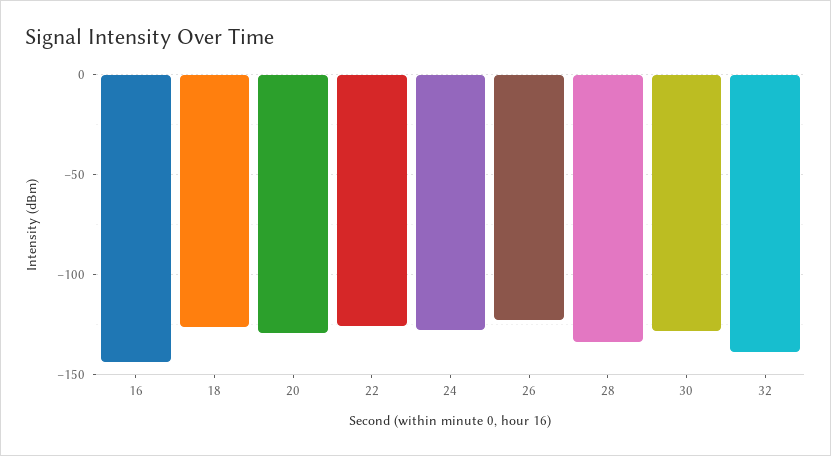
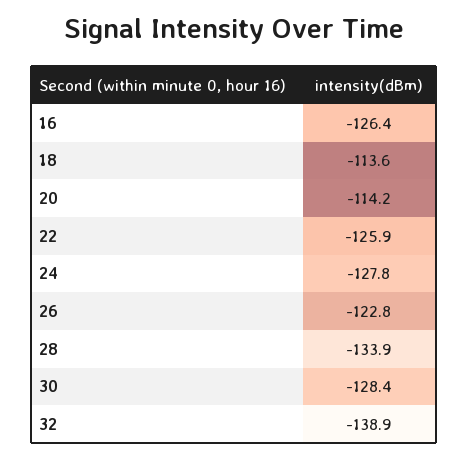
16: -145 -> -126.4
18: -125 -> -113.6
20: -130 -> -114.2

